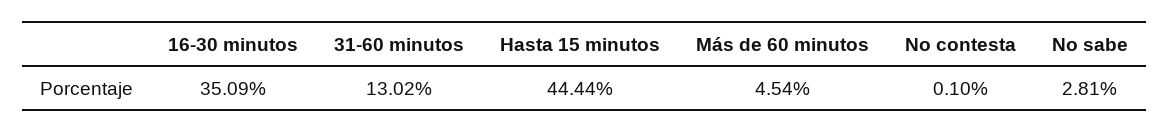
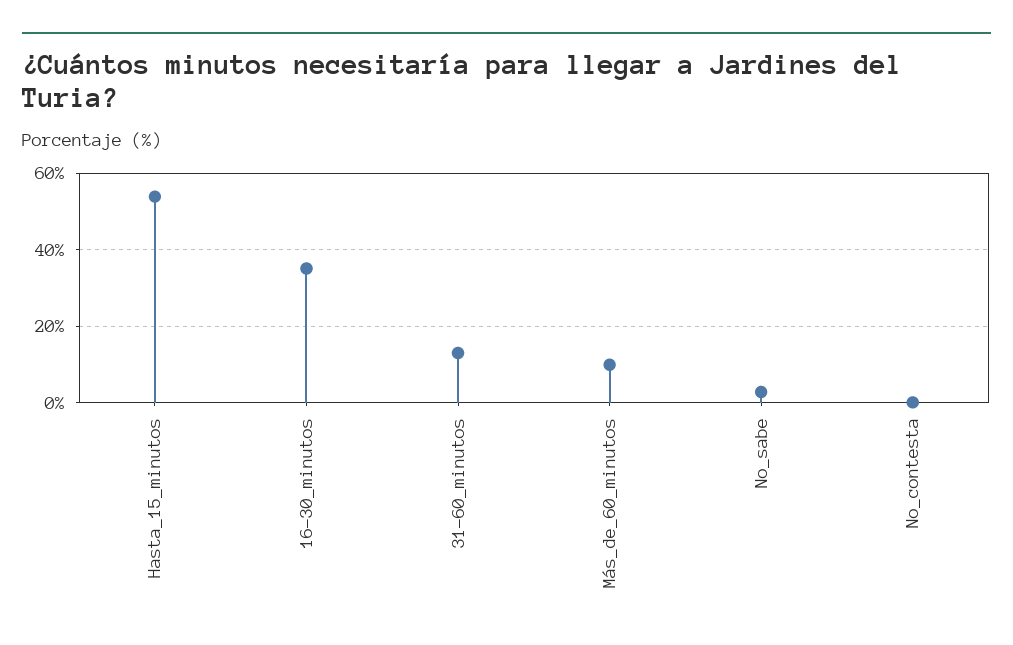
Hasta 15 minutos: 44.44 -> 54
Más de 60 minutos: 4.54 -> 10

